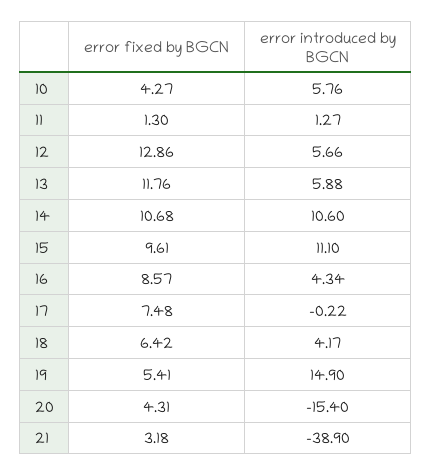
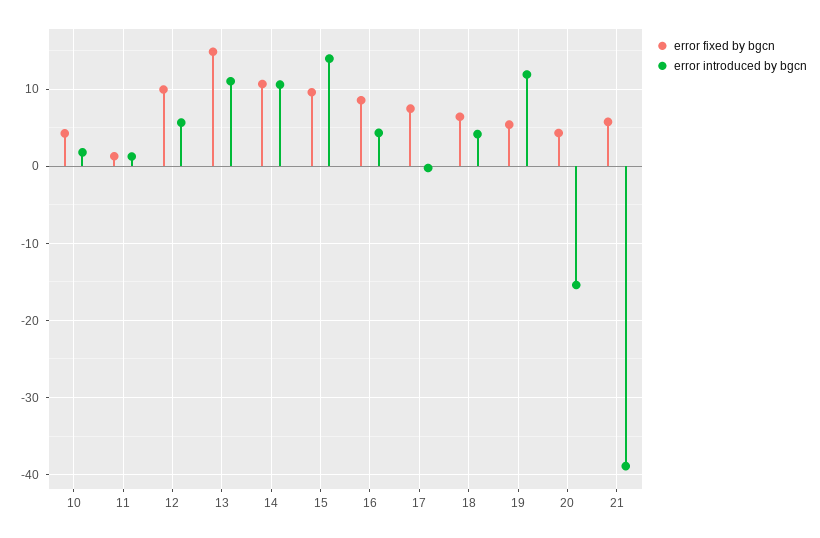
error introduced by BGCN, 10: 5.76 -> 2
error fixed by BGCN, 12: 12.86 -> 10
error fixed by BGCN, 13: 11.76 -> 15
error introduced by BGCN, 13: 5.88 -> 11
error introduced by BGCN, 15: 11.1 -> 14
error introduced by BGCN, 19: 14.9 -> 12
error fixed by BGCN, 21: 3.18 -> 6

